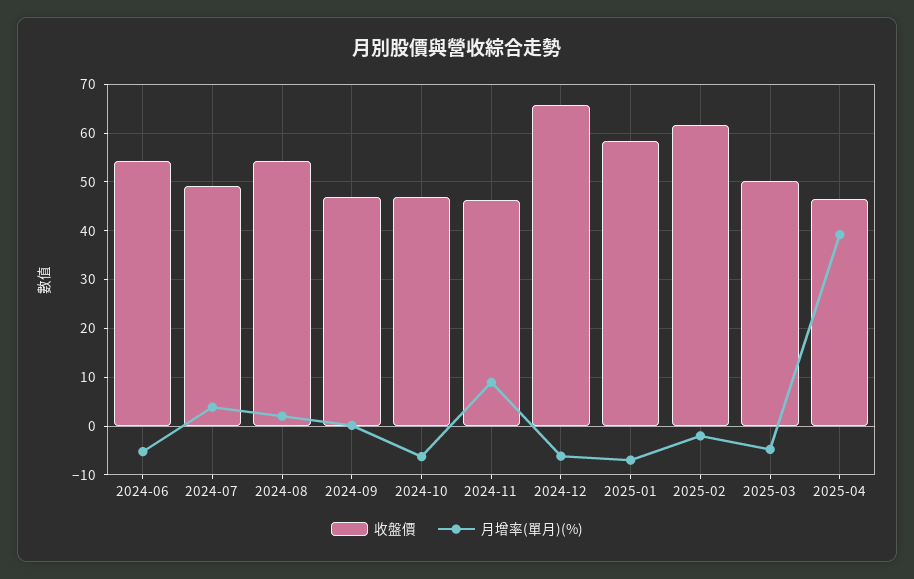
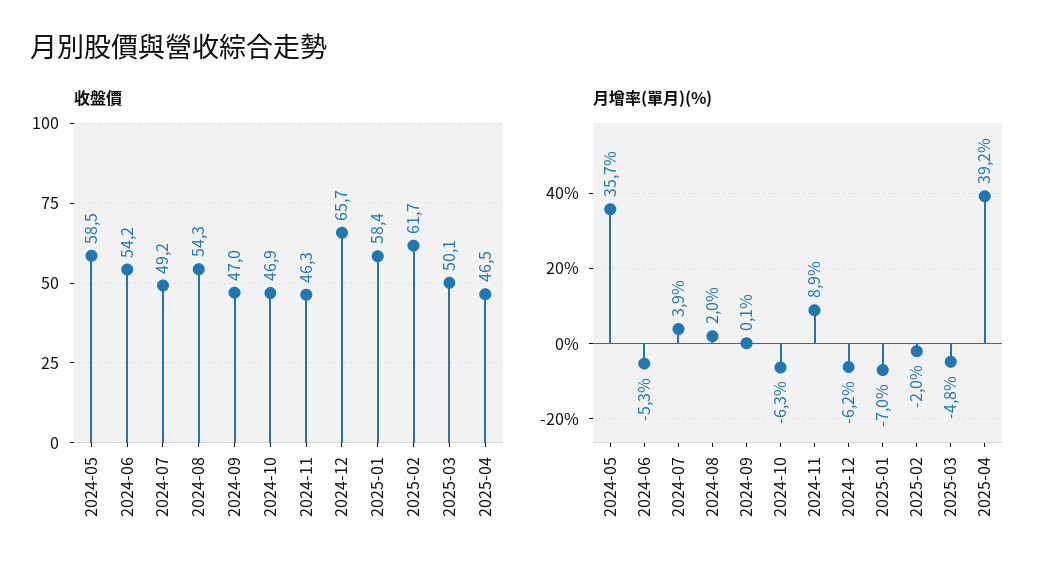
收盤價, 2024-05: none -> 58.5
月增率(單月)(%), 2024-05: none -> 35.7

